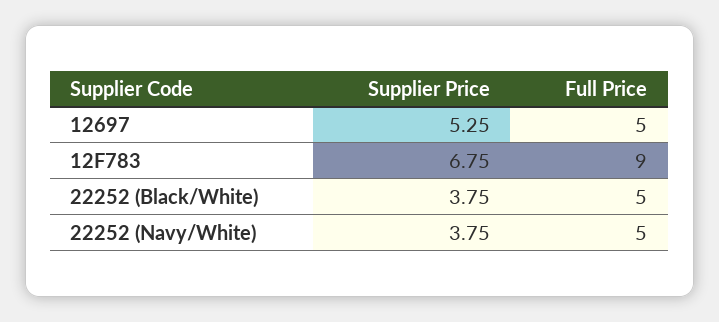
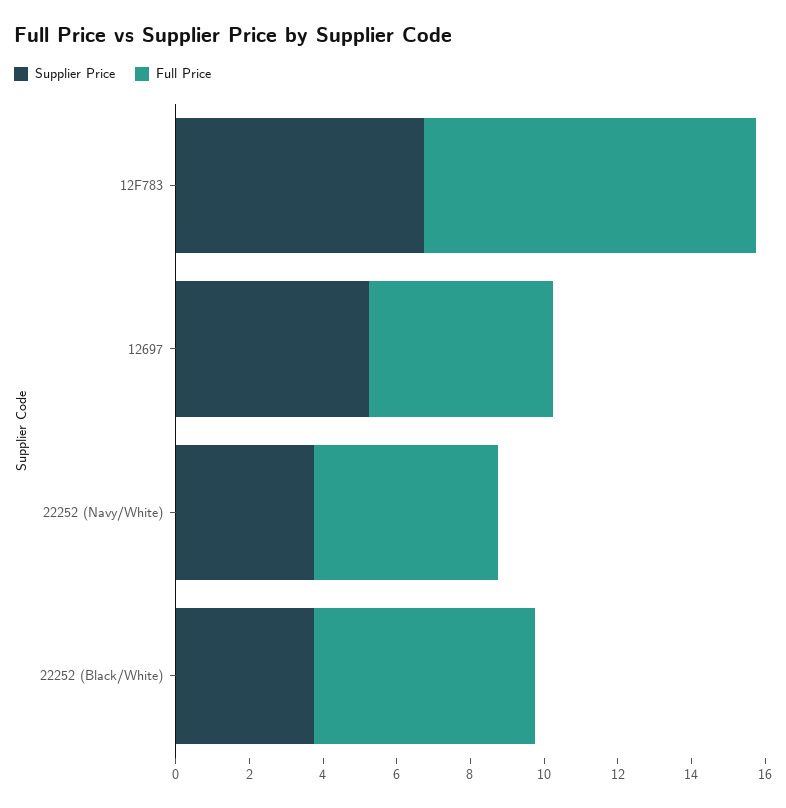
Full Price, 22252 (Black/White): 5 -> 6

